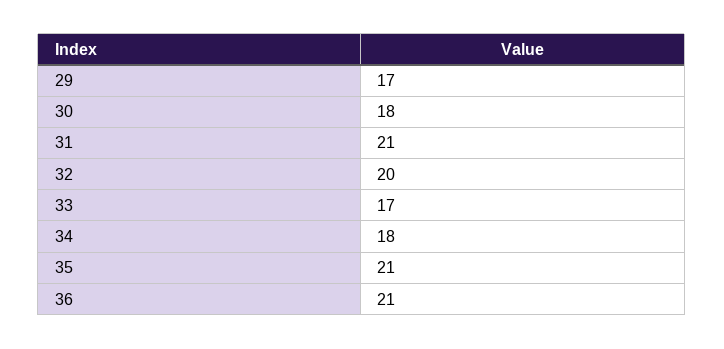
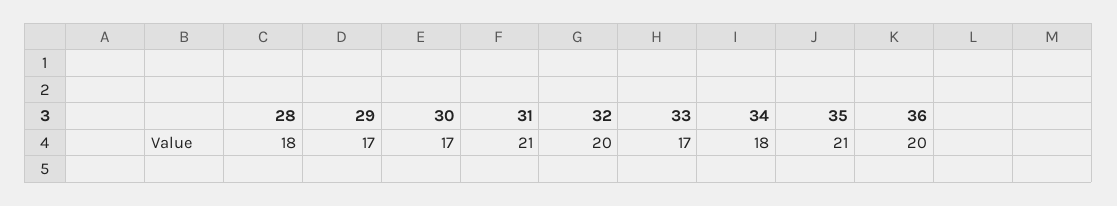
30: 18 -> 17
36: 21 -> 20
28: none -> 18

